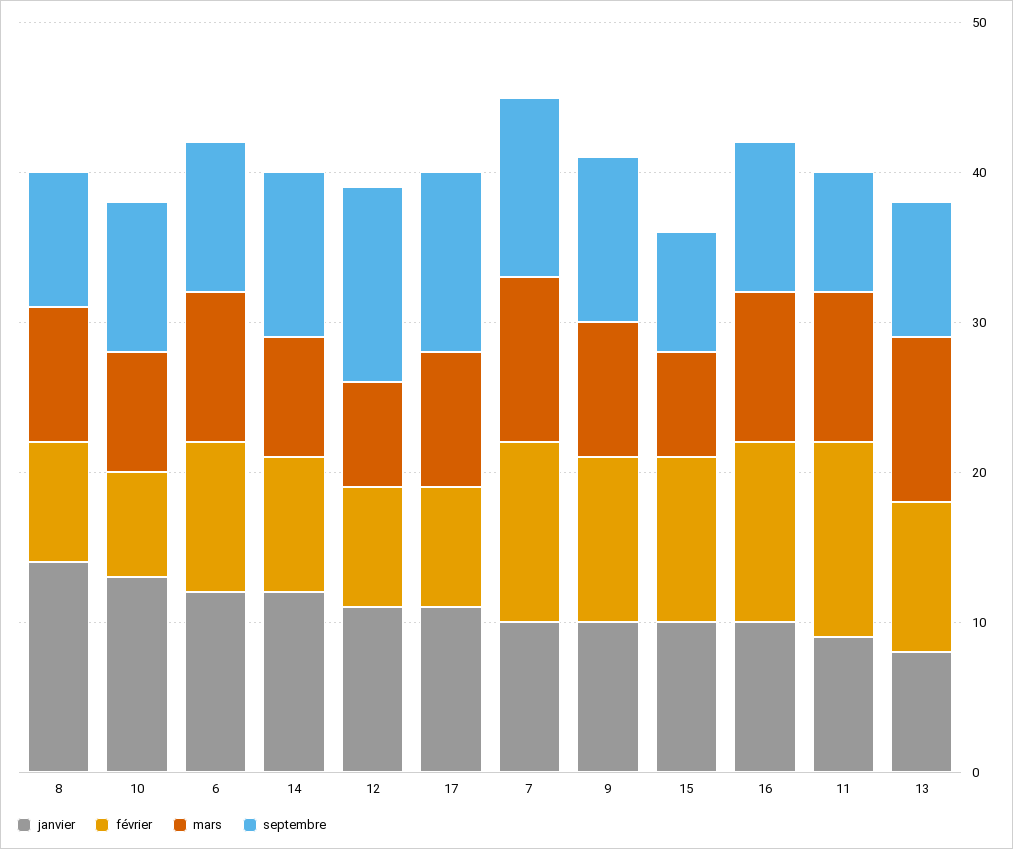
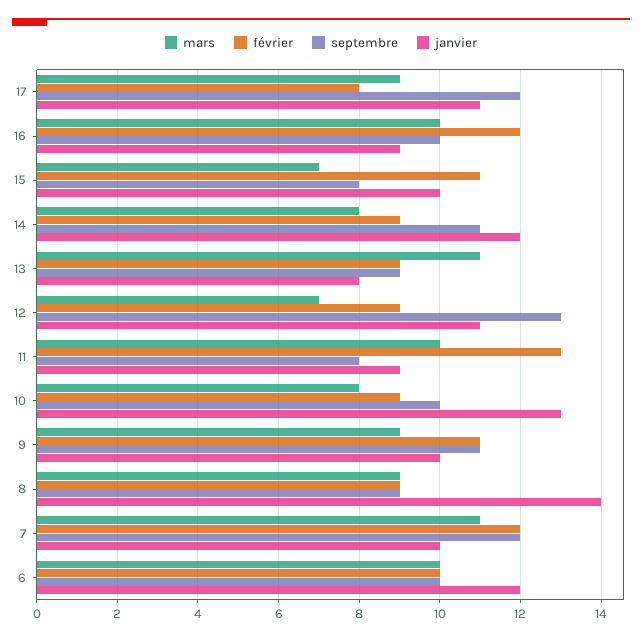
février, 8: 8 -> 9
février, 10: 7 -> 9
février, 12: 8 -> 9
janvier, 16: 10 -> 9
février, 13: 10 -> 9

